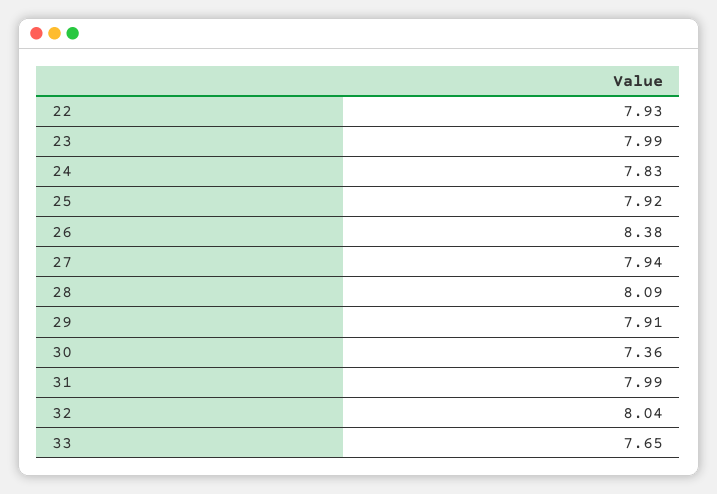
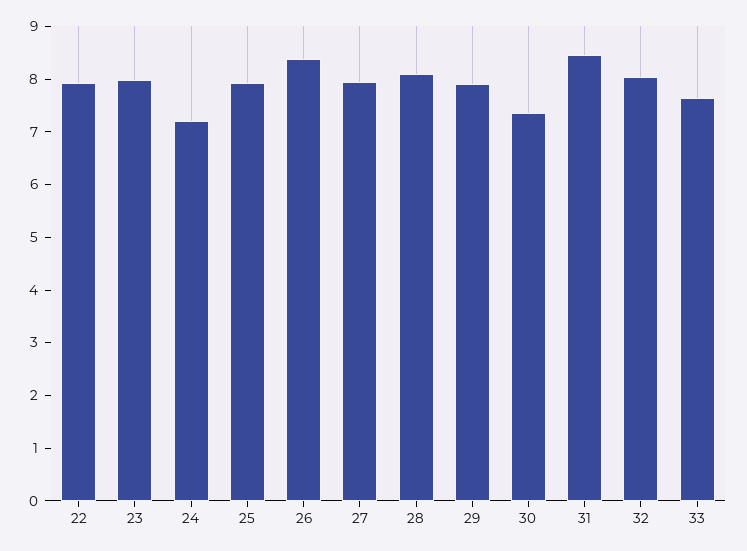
24: 7.83 -> 7.2
31: 7.99 -> 8.4

